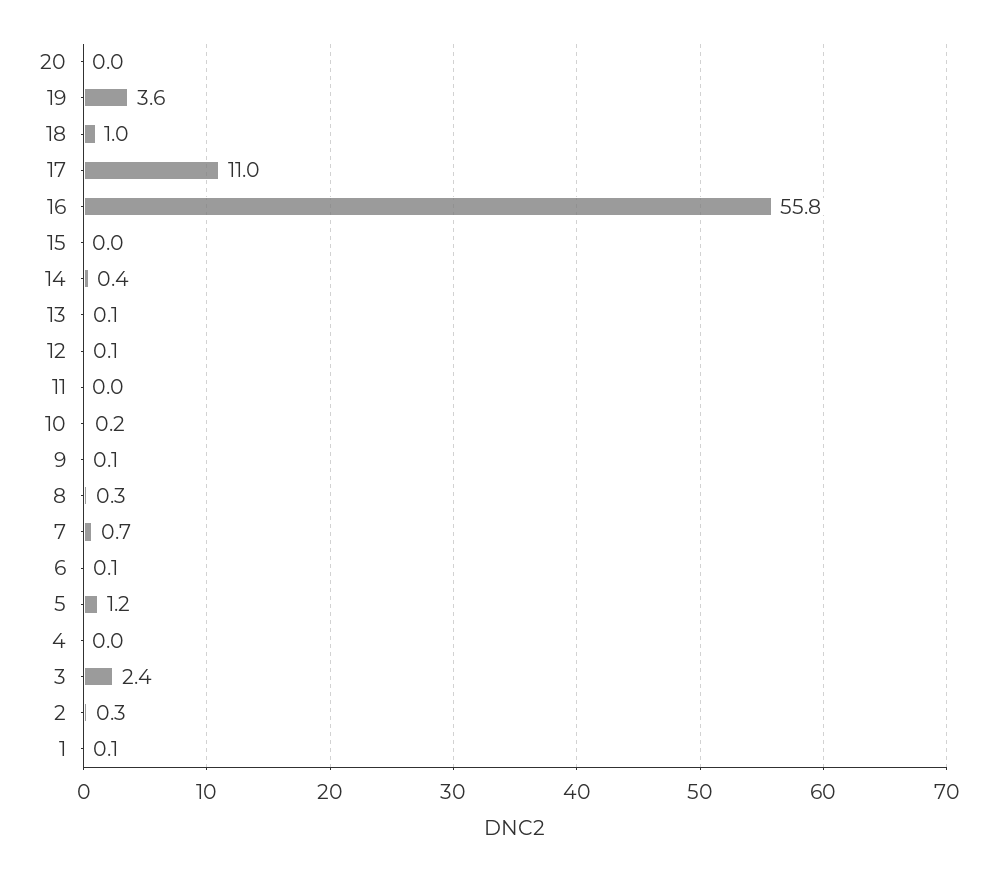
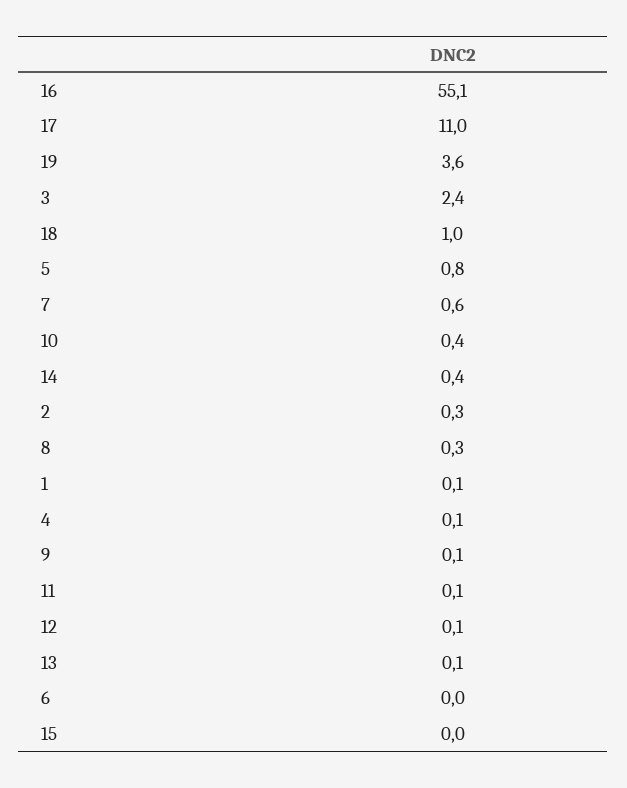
20: 0 -> none
16: 55.8 -> 55.1
11: 0 -> 0.1
10: 0.2 -> 0.4
7: 0.7 -> 0.6
6: 0.1 -> 0
5: 1.2 -> 0.8
4: 0 -> 0.1

